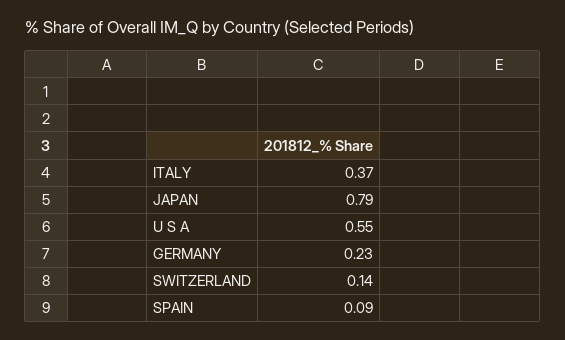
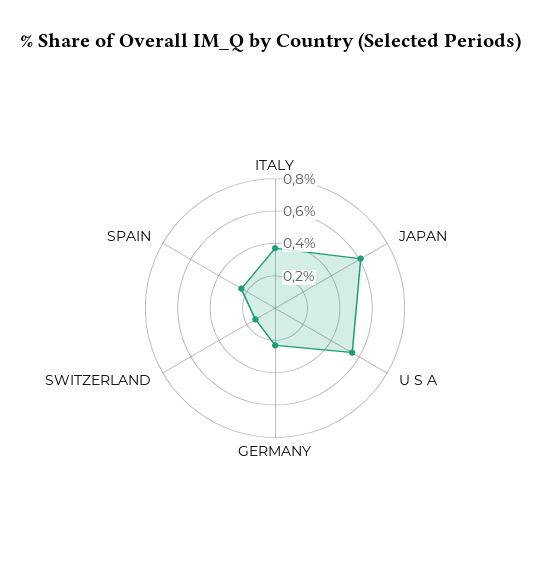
JAPAN: 0.79 -> 0.6
SPAIN: 0.09 -> 0.25

